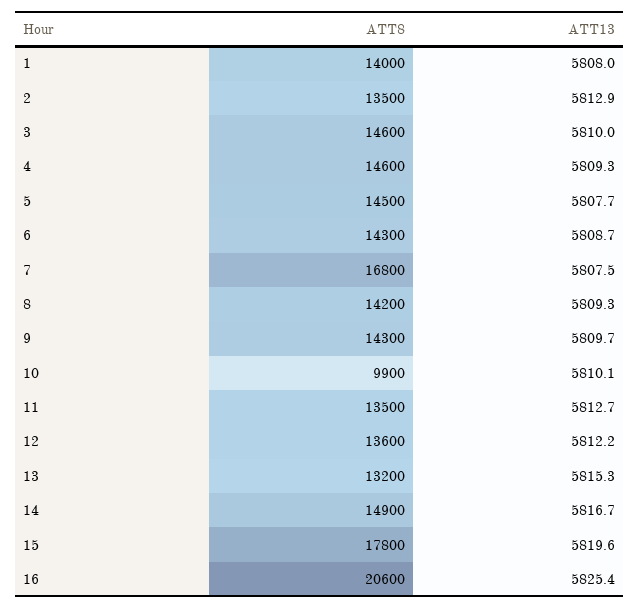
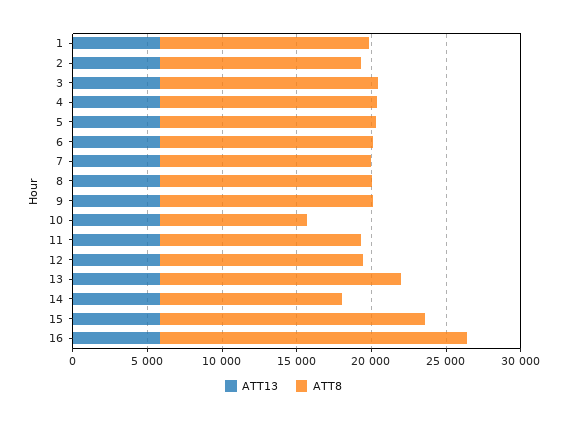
ATT8, 7: 16800 -> 14000
ATT8, 13: 13200 -> 16000
ATT8, 14: 14900 -> 12000

